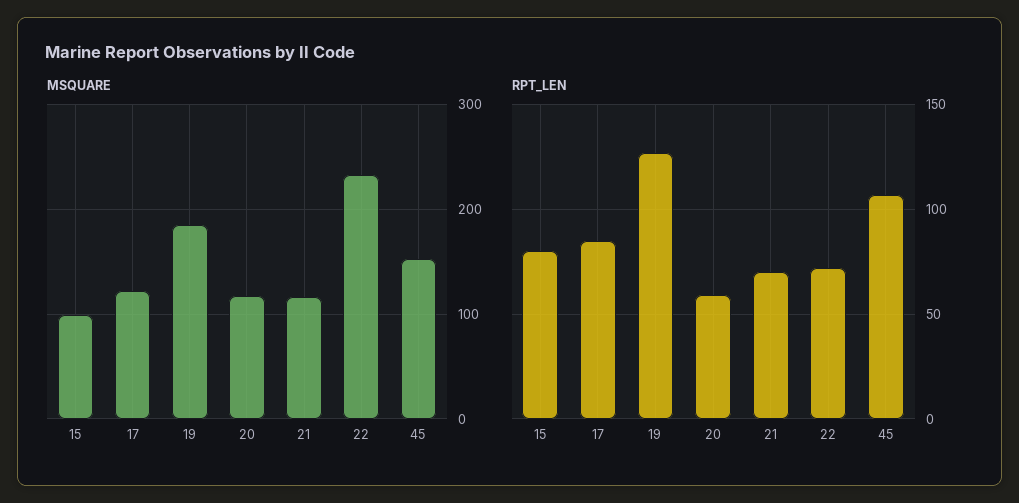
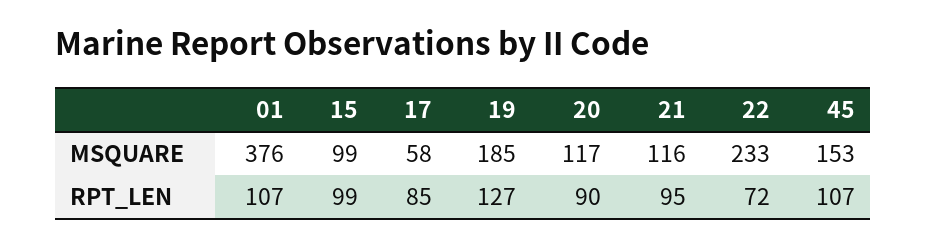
MSQUARE, 17: 120 -> 58
RPT_LEN, 15: 80 -> 99
RPT_LEN, 20: 60 -> 90
RPT_LEN, 21: 70 -> 95
MSQUARE, 01: none -> 376
RPT_LEN, 01: none -> 107

